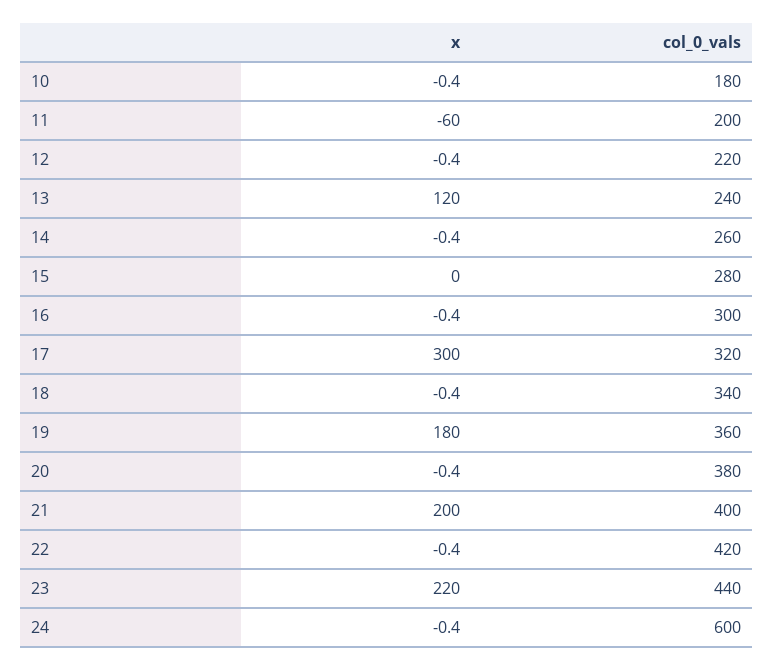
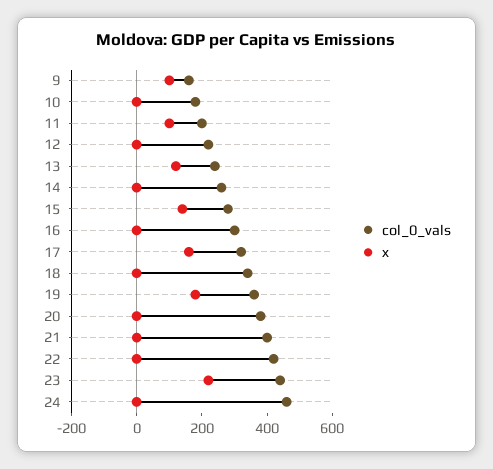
x, 11: -60 -> 100
x, 15: 0 -> 150
x, 17: 300 -> 150
x, 21: 200 -> 0
col_0_vals, 24: 600 -> 450
col_0_vals, 9: none -> 150
x, 9: none -> 100

